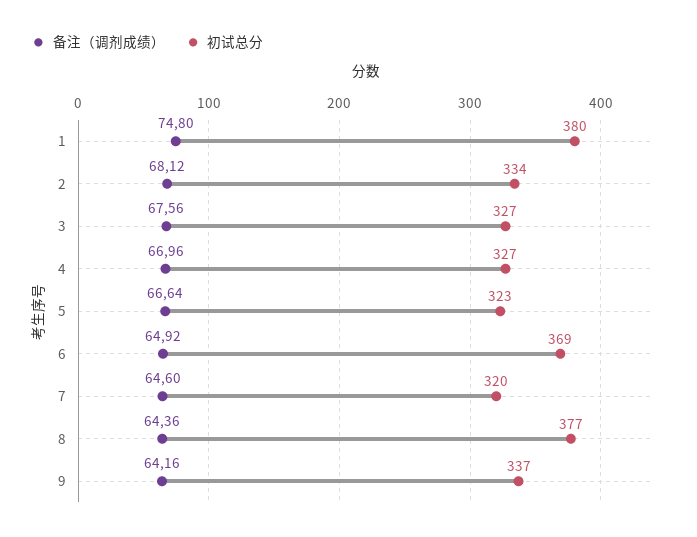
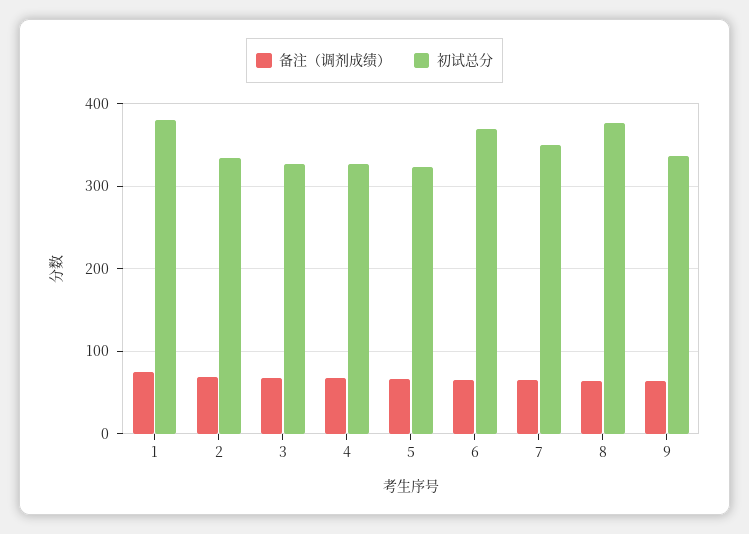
初试总分, 7: 320 -> 350

